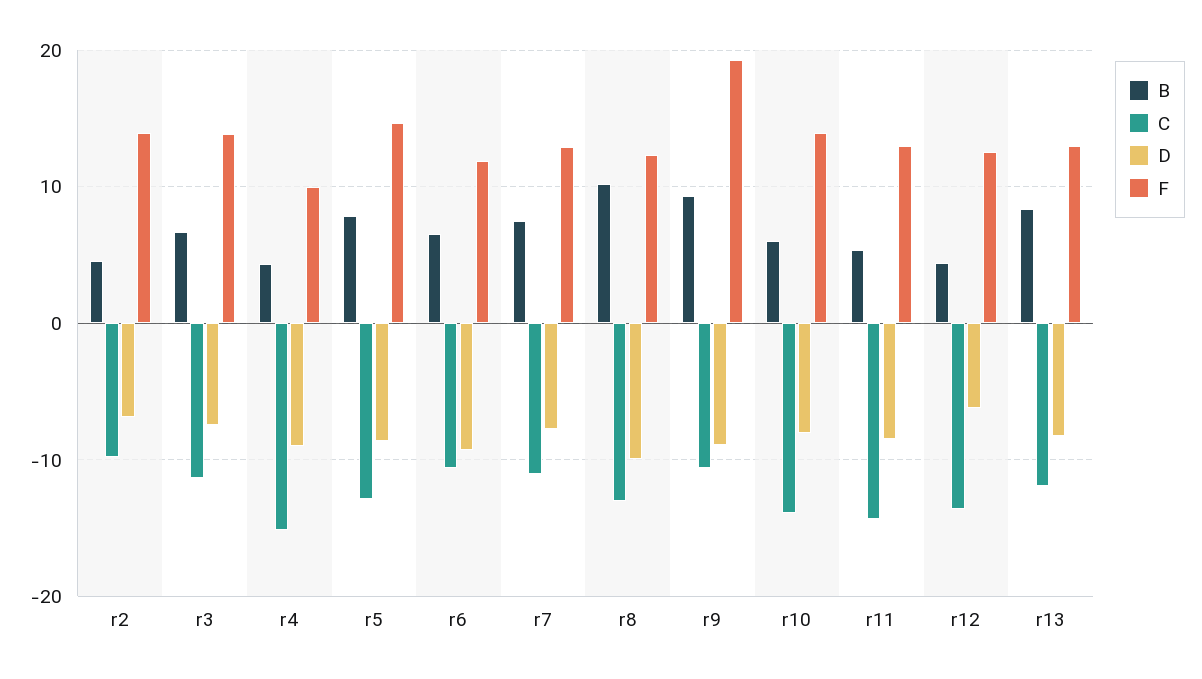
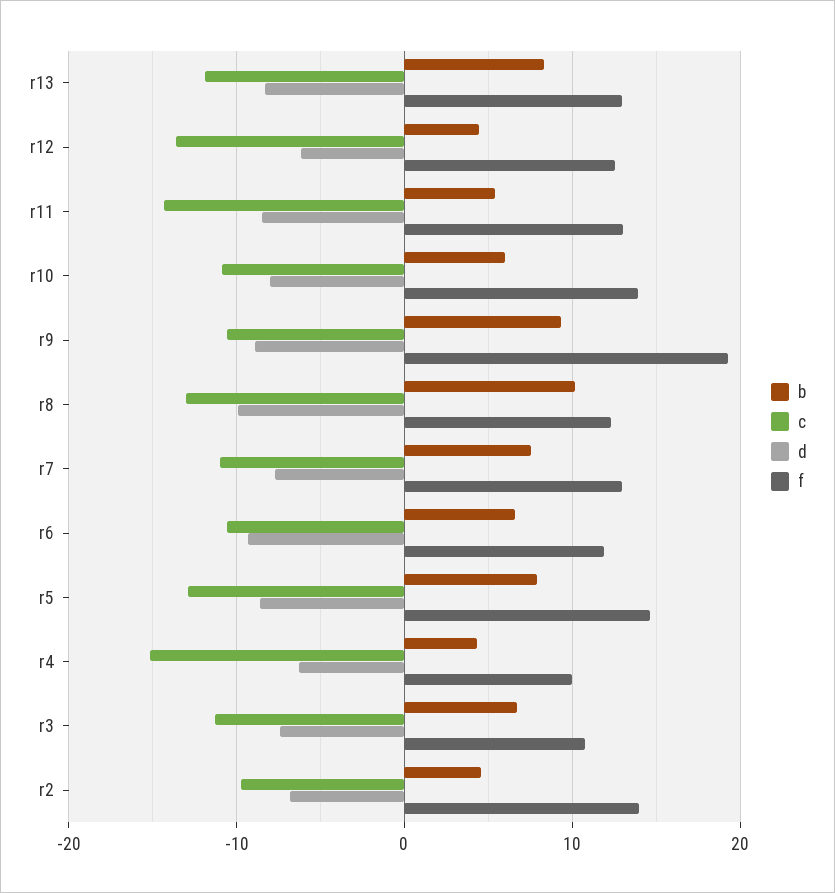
F, r3: 14 -> 11
D, r4: -9 -> -6
C, r10: -14 -> -11

